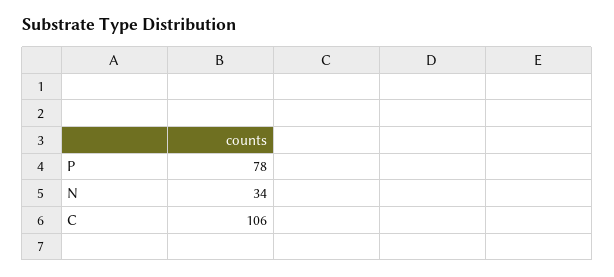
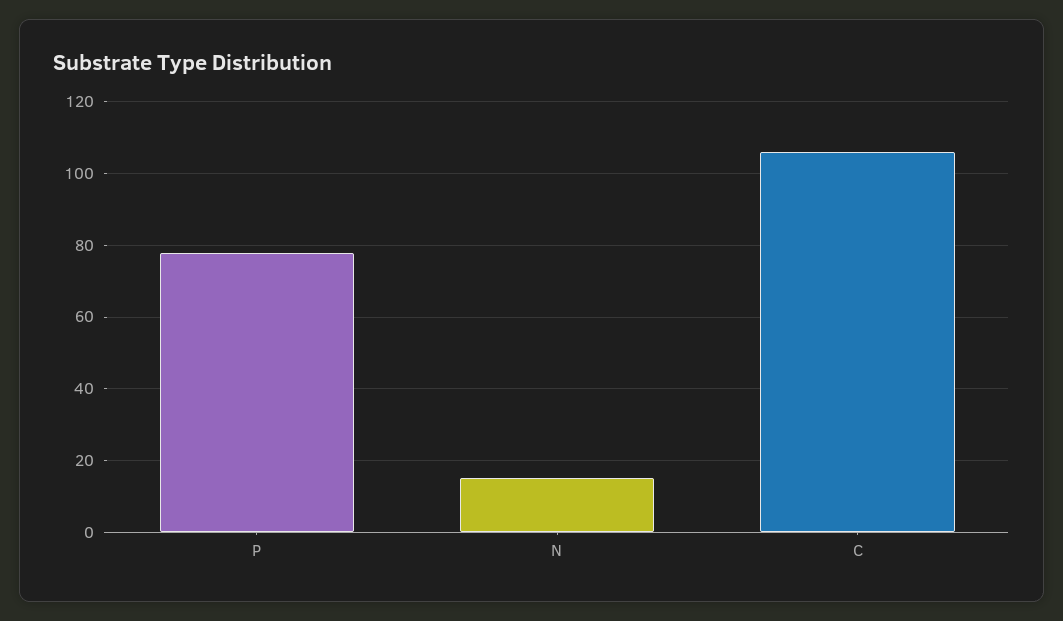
N: 34 -> 15

